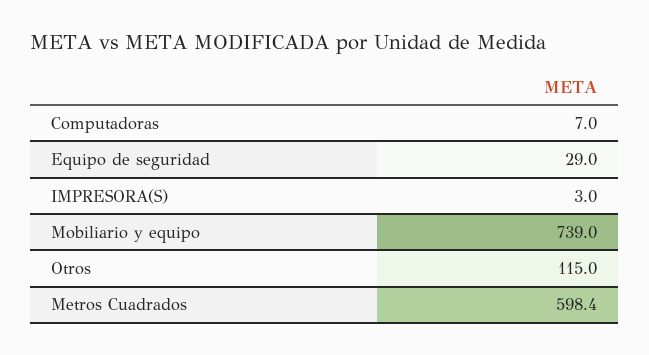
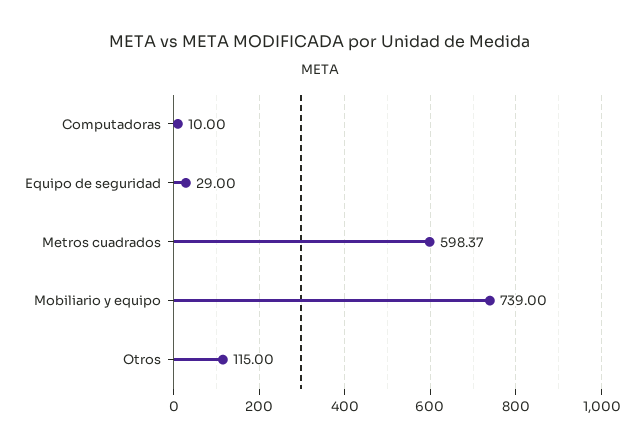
Computadoras: 7 -> 10
IMPRESORA(S): 3 -> none

